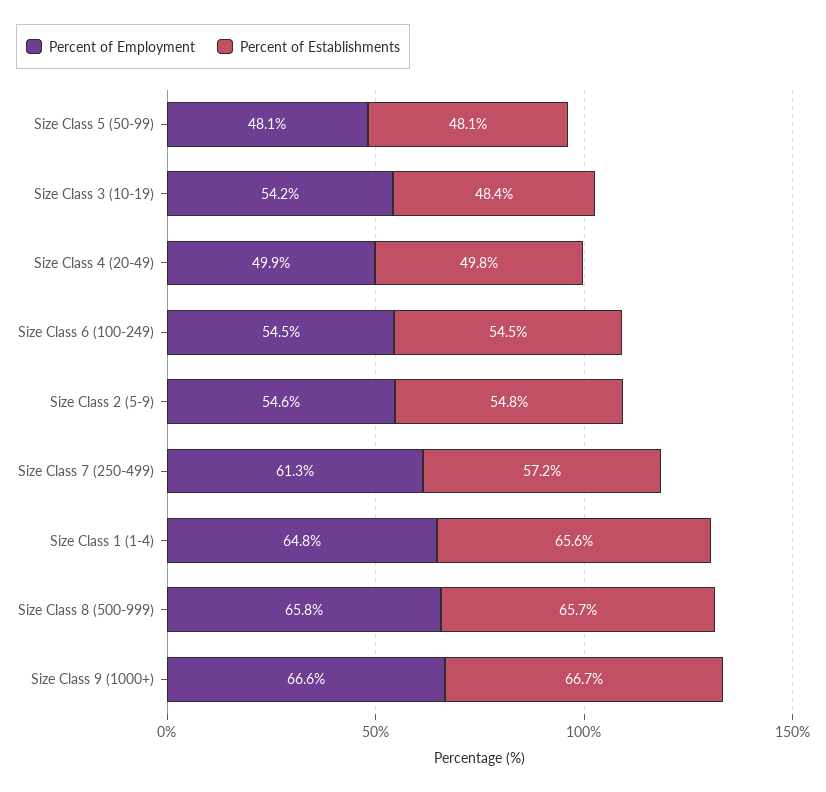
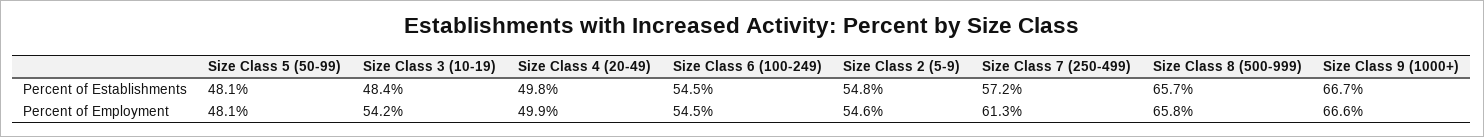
Percent of Employment, Size Class 1 (1-4): 64.8 -> none
Percent of Establishments, Size Class 1 (1-4): 65.6 -> none

